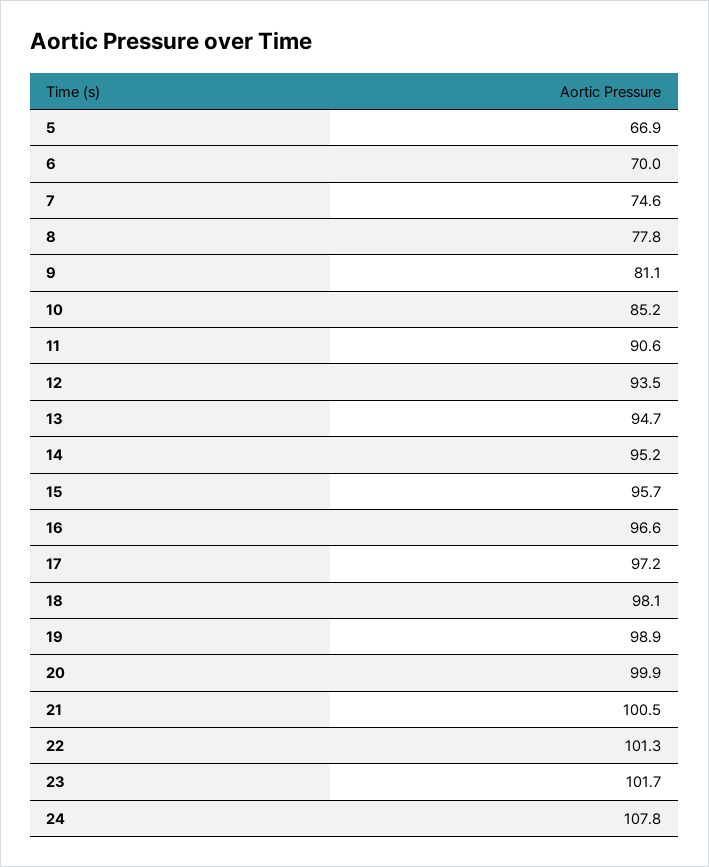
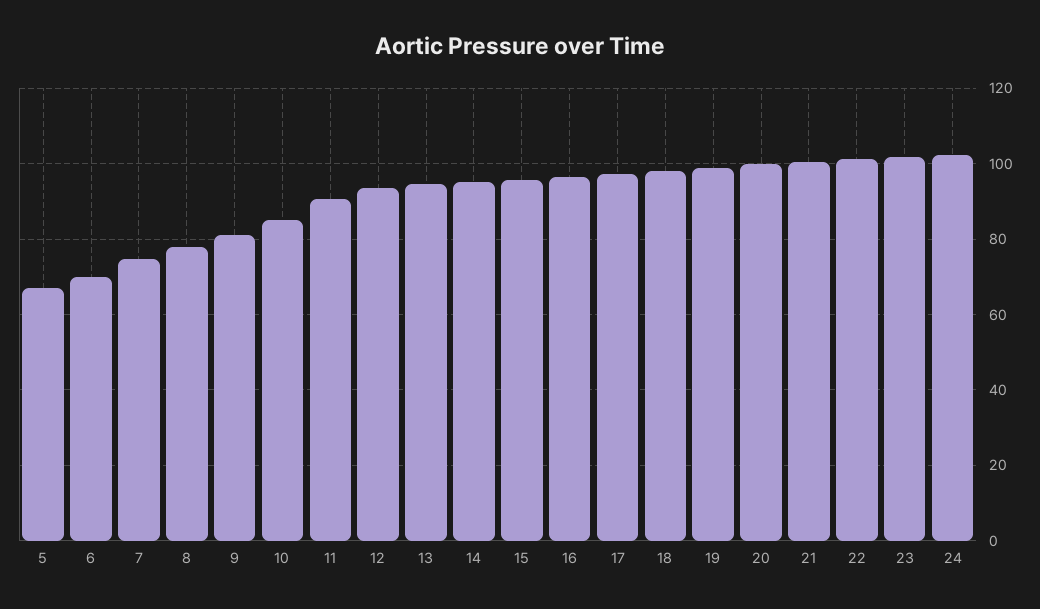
24: 107.8 -> 102

